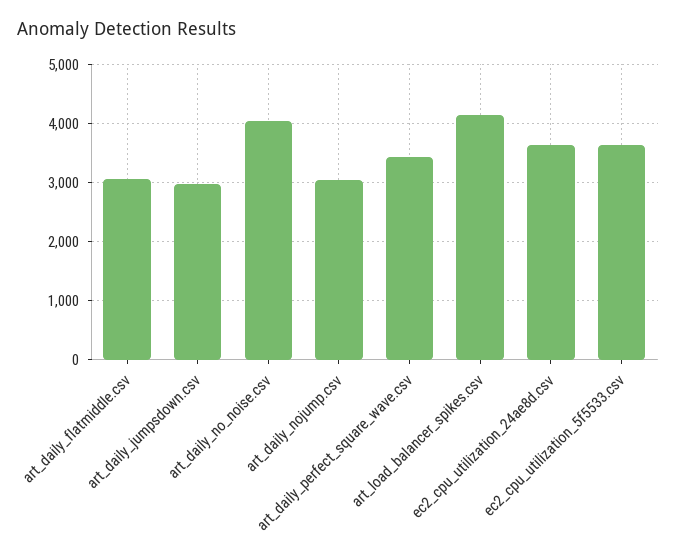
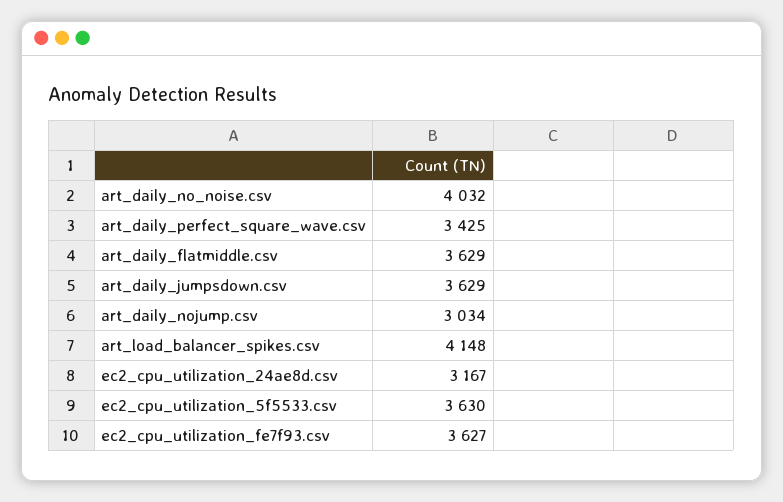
art_daily_flatmiddle.csv: 3000 -> 3629
art_daily_jumpsdown.csv: 3000 -> 3629
ec2_cpu_utilization_24ae8d.csv: 3600 -> 3167
ec2_cpu_utilization_fe7f93.csv: none -> 3627

